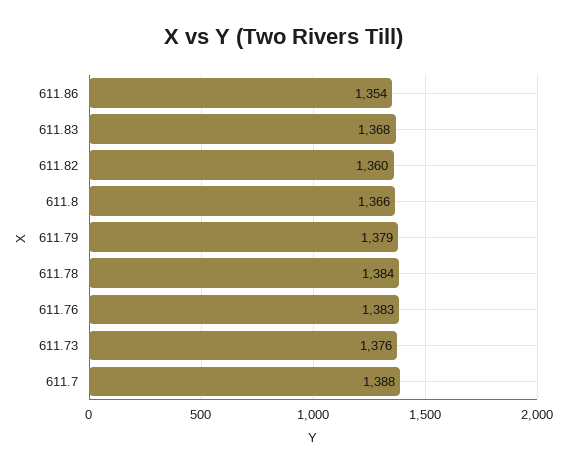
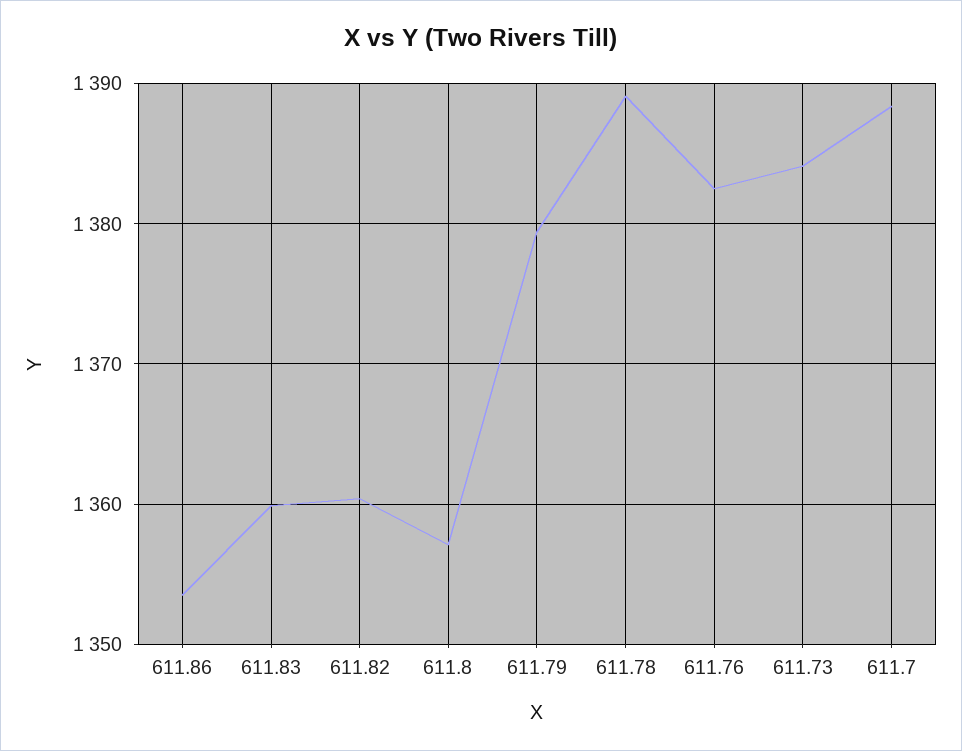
611.83: 1368 -> 1360
611.8: 1366 -> 1357
611.78: 1384 -> 1389
611.73: 1376 -> 1384

